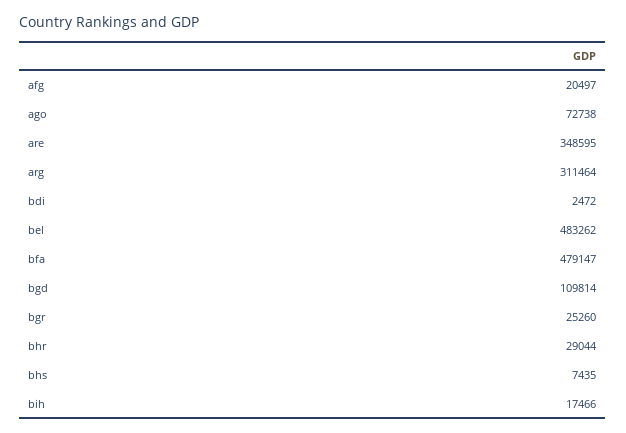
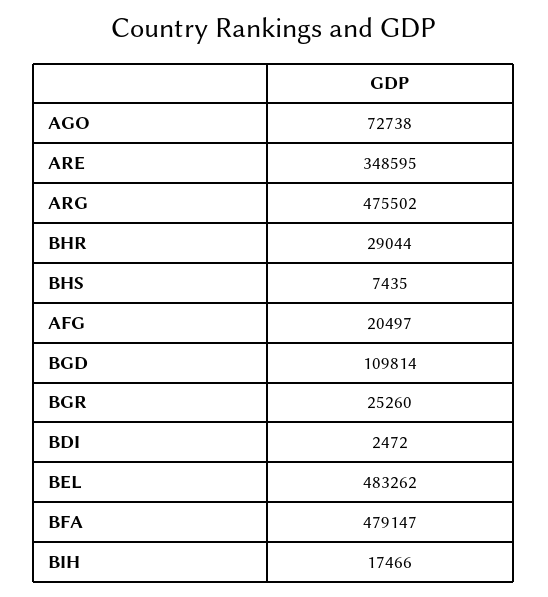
arg: 311464 -> 475502

